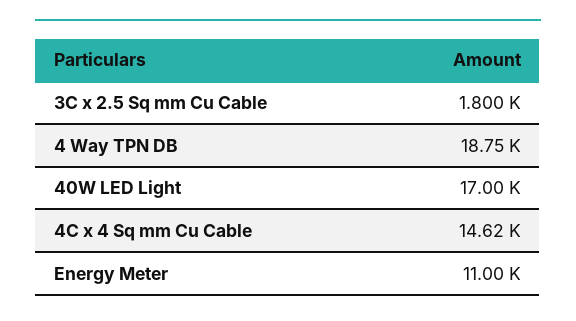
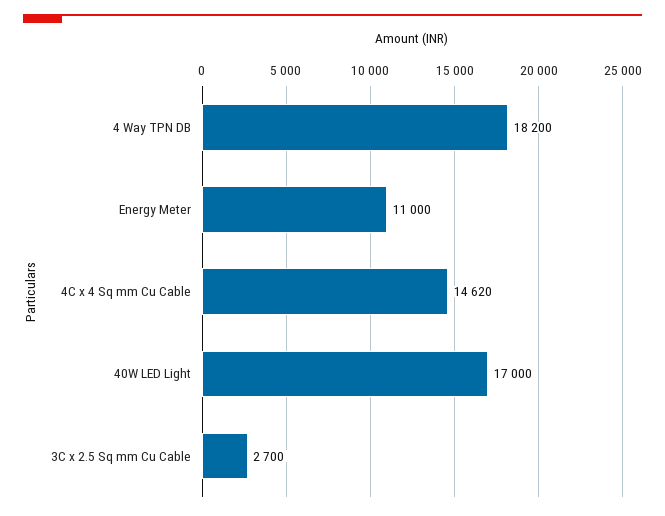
3C x 2.5 Sq mm Cu Cable: 1800 -> 2700
4 Way TPN DB: 18750 -> 18200

